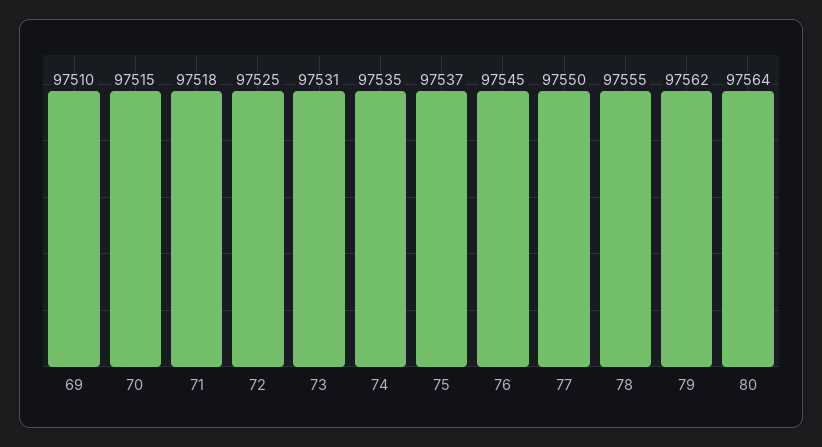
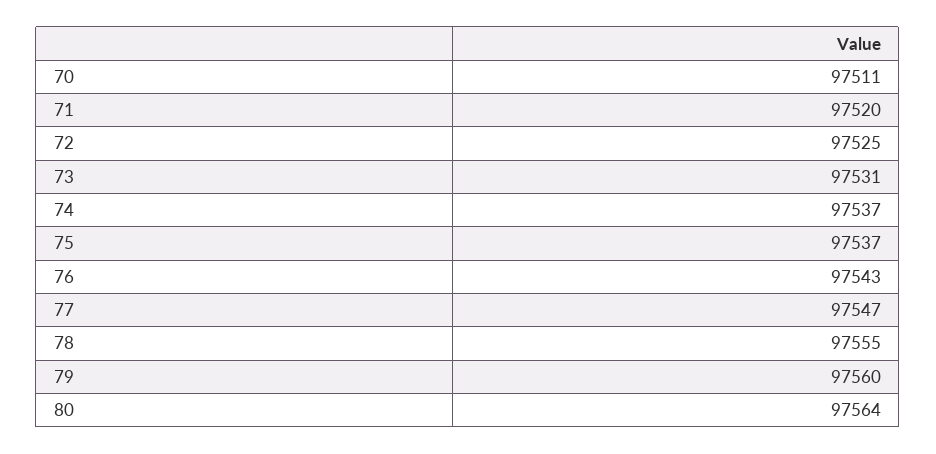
69: 97510 -> none
70: 97515 -> 97511
71: 97518 -> 97520
74: 97535 -> 97537
76: 97545 -> 97543
77: 97550 -> 97547
79: 97562 -> 97560

